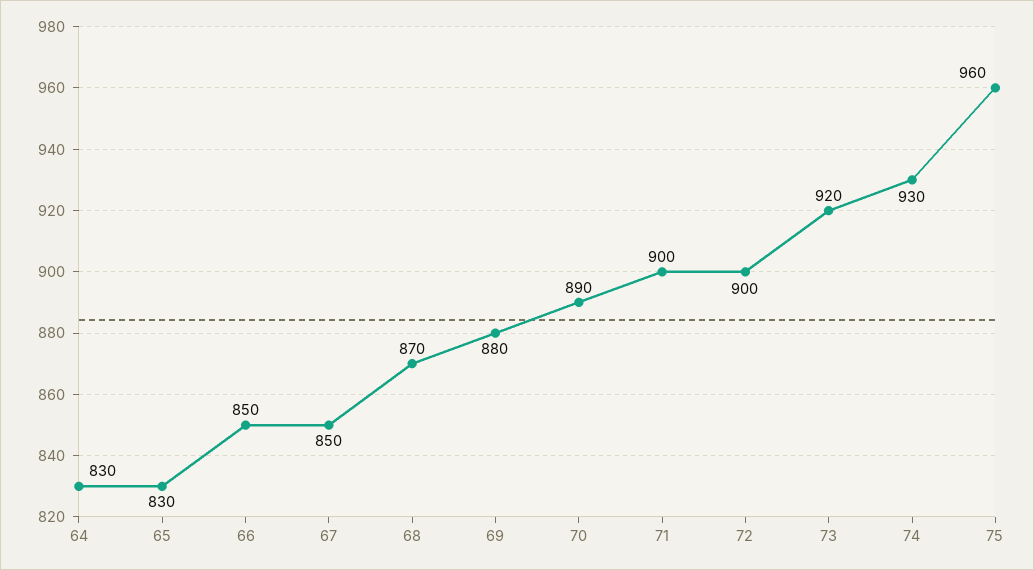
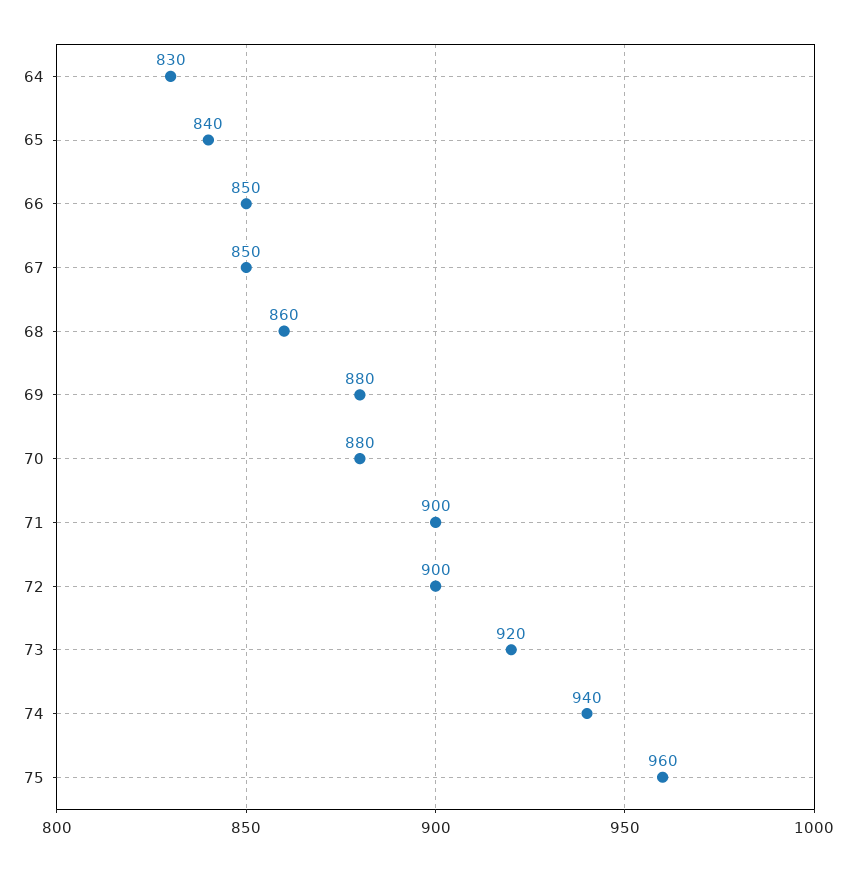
65: 830 -> 840
68: 870 -> 860
70: 890 -> 880
74: 930 -> 940

